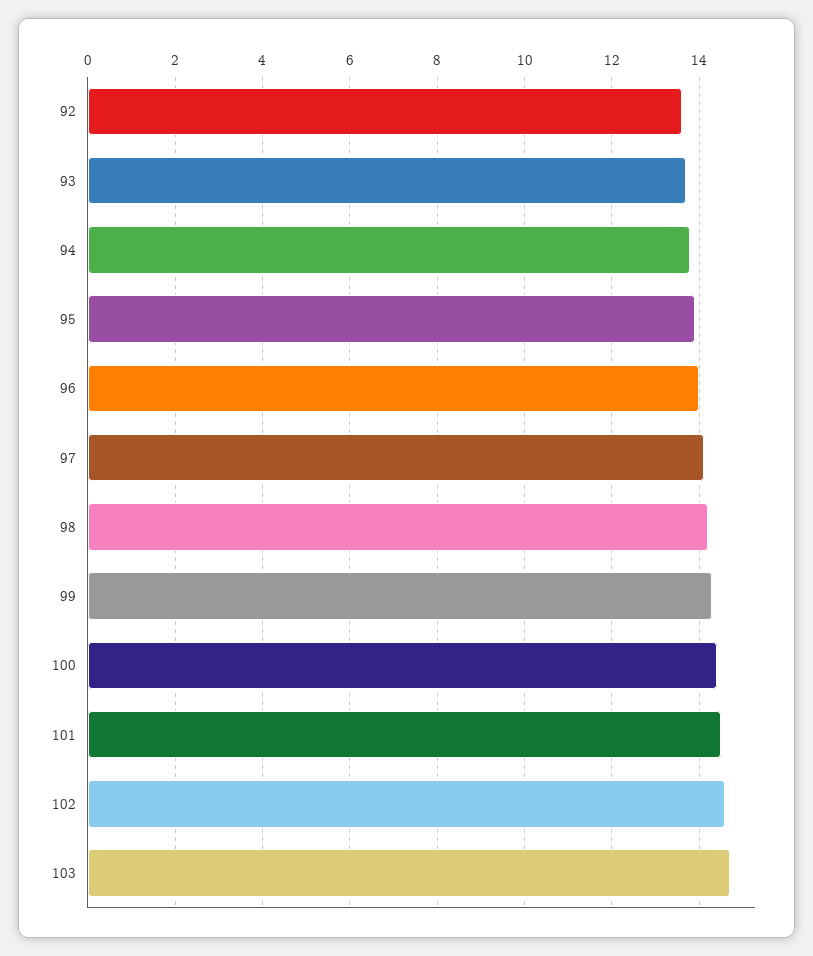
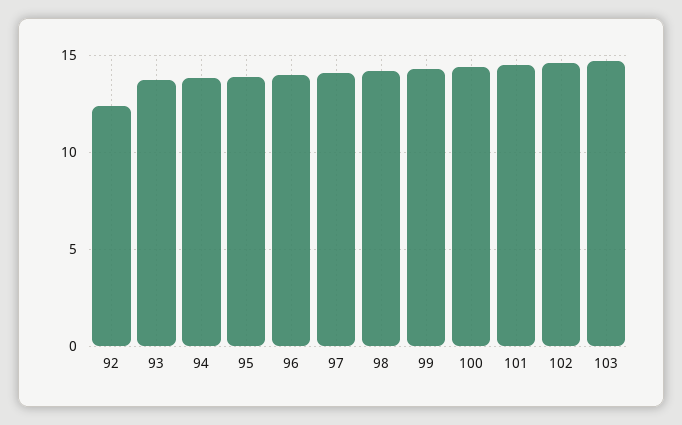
92: 13.5 -> 12.5

